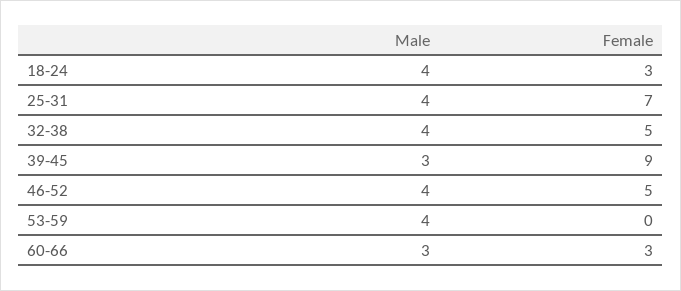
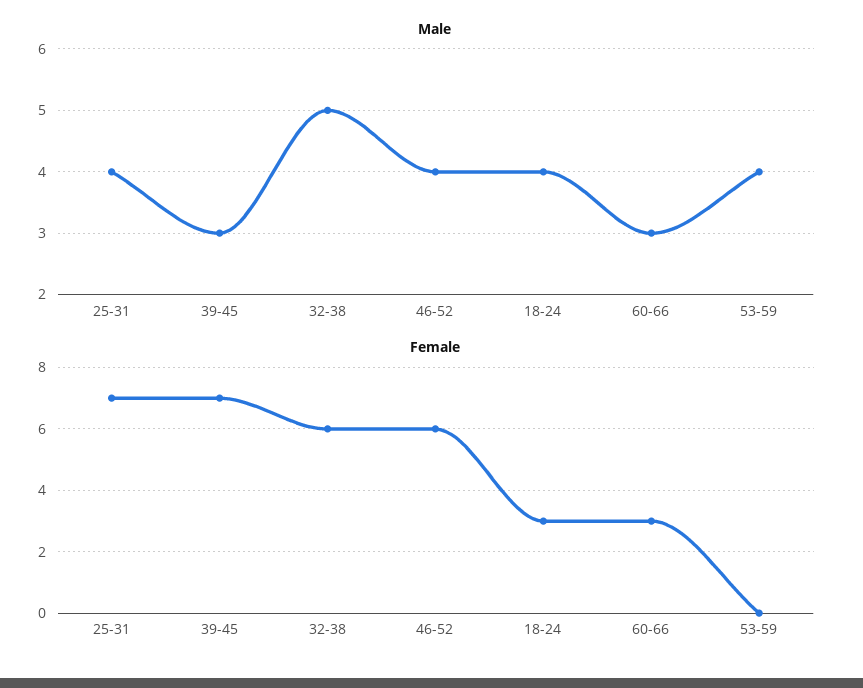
Male, 32-38: 4 -> 5
Female, 32-38: 5 -> 6
Female, 39-45: 9 -> 7
Female, 46-52: 5 -> 6

